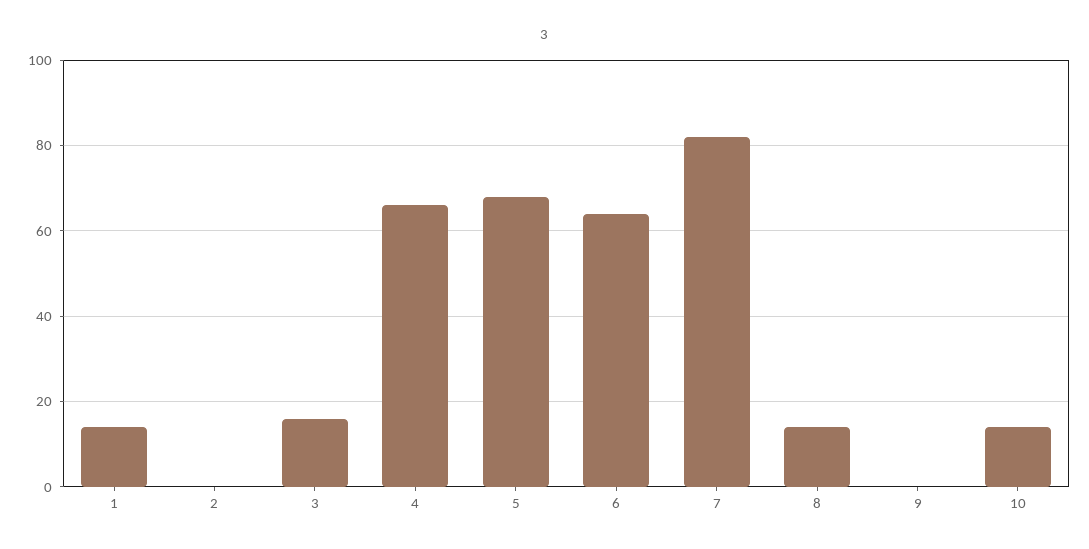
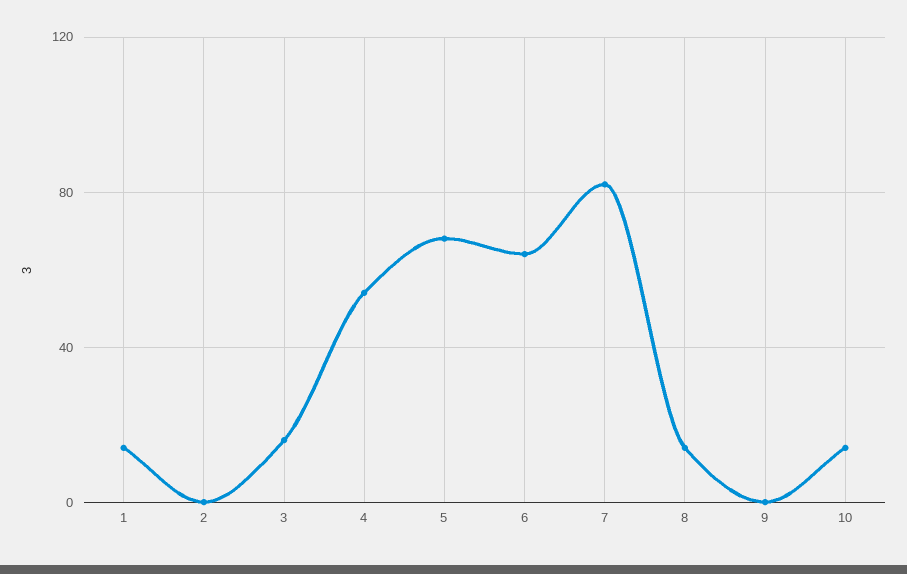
4: 65 -> 55

